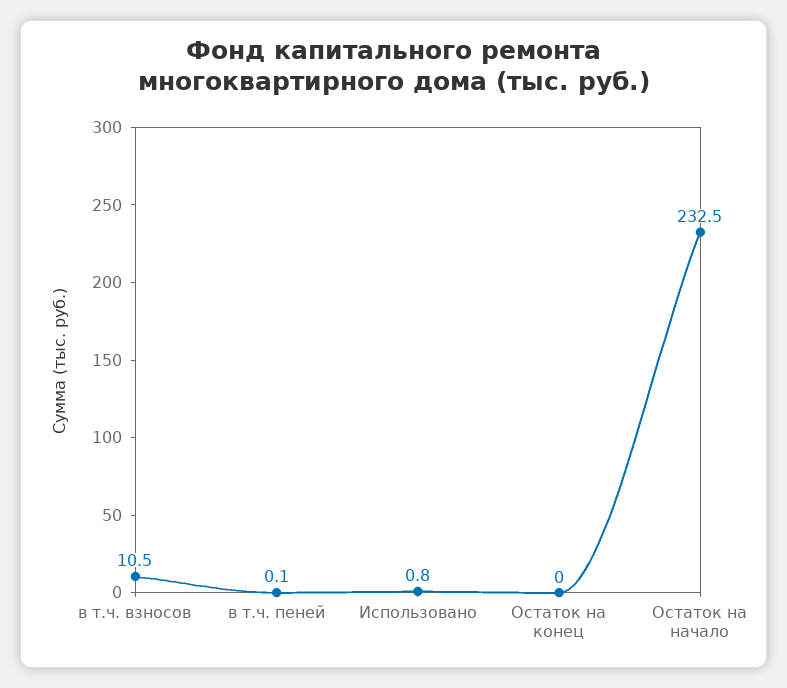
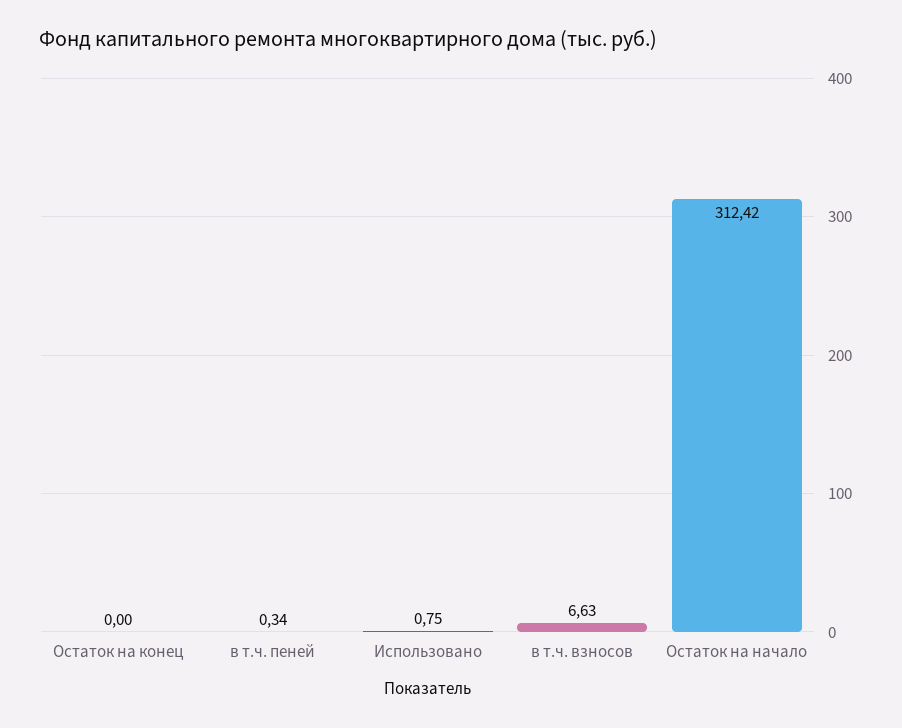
в т.ч. взносов: 10.5 -> 6.63
в т.ч. пеней: 0.1 -> 0.34
Остаток на начало: 232.5 -> 312.42

